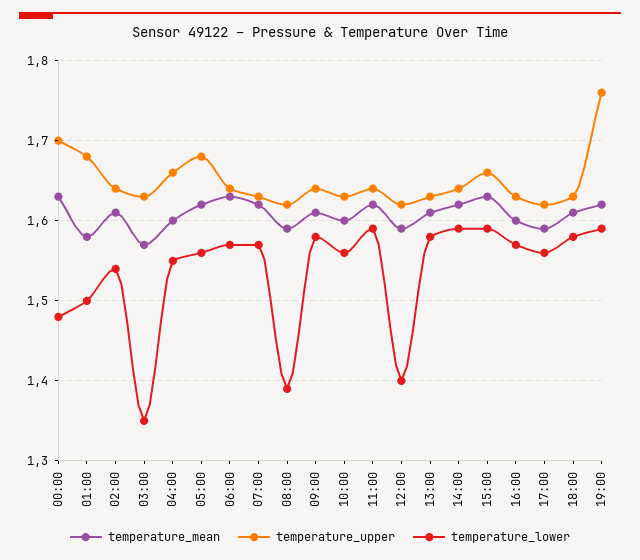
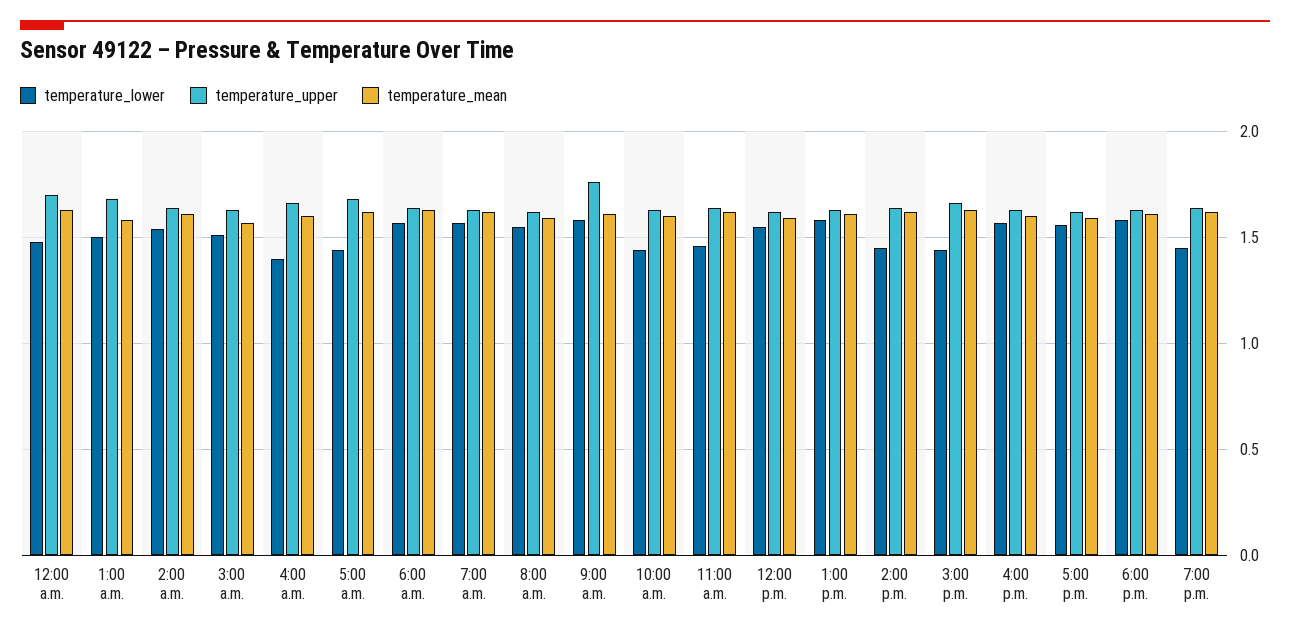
temperature_lower, 03:00: 1.35 -> 1.5
temperature_lower, 04:00: 1.55 -> 1.4
temperature_lower, 05:00: 1.56 -> 1.45
temperature_lower, 08:00: 1.39 -> 1.55
temperature_upper, 09:00: 1.64 -> 1.75
temperature_lower, 10:00: 1.56 -> 1.45
temperature_lower, 11:00: 1.59 -> 1.45
temperature_lower, 12:00: 1.4 -> 1.55
temperature_lower, 14:00: 1.59 -> 1.45
temperature_lower, 15:00: 1.59 -> 1.45
temperature_upper, 19:00: 1.76 -> 1.65
temperature_lower, 19:00: 1.59 -> 1.45

